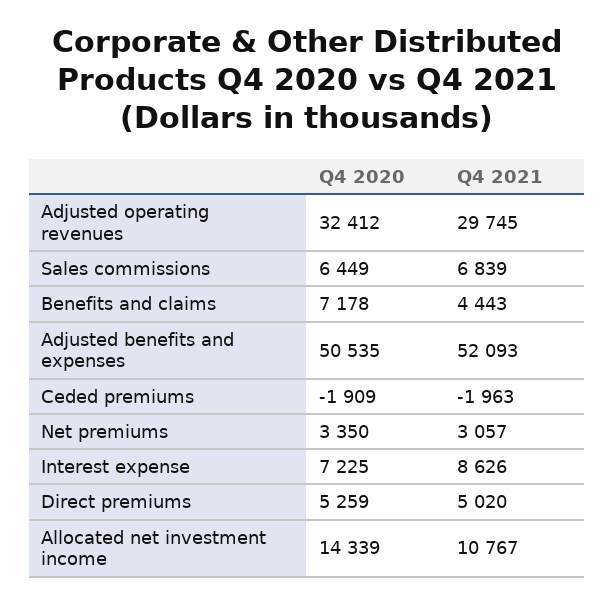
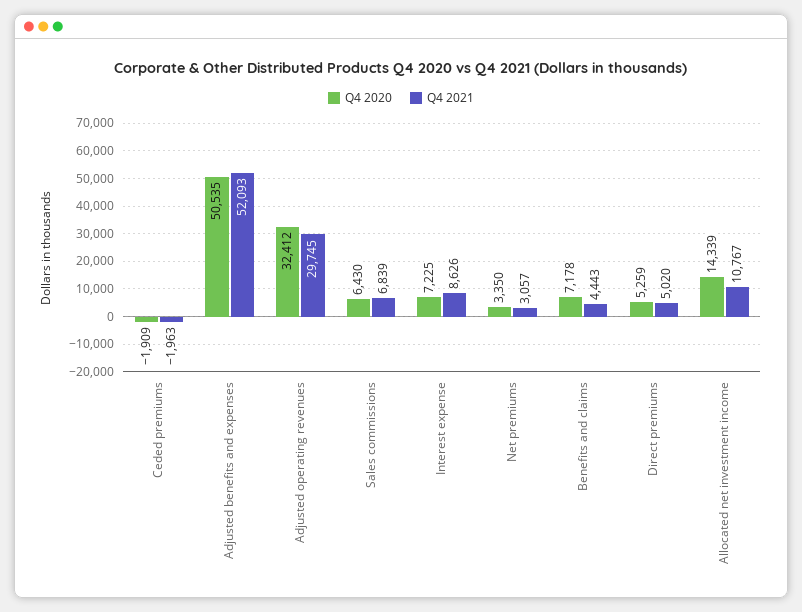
Q4 2020, Sales commissions: 6449 -> 6430

